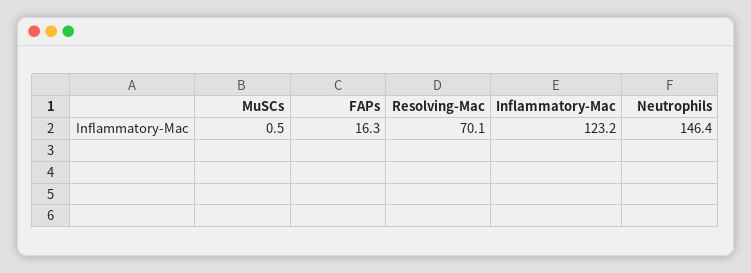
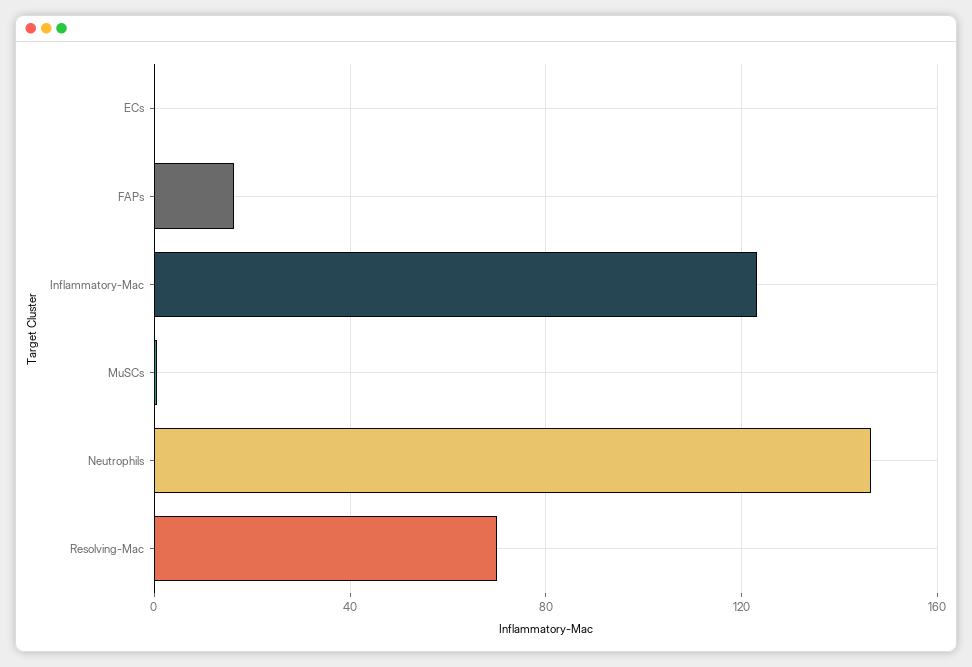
ECs: none -> 0

